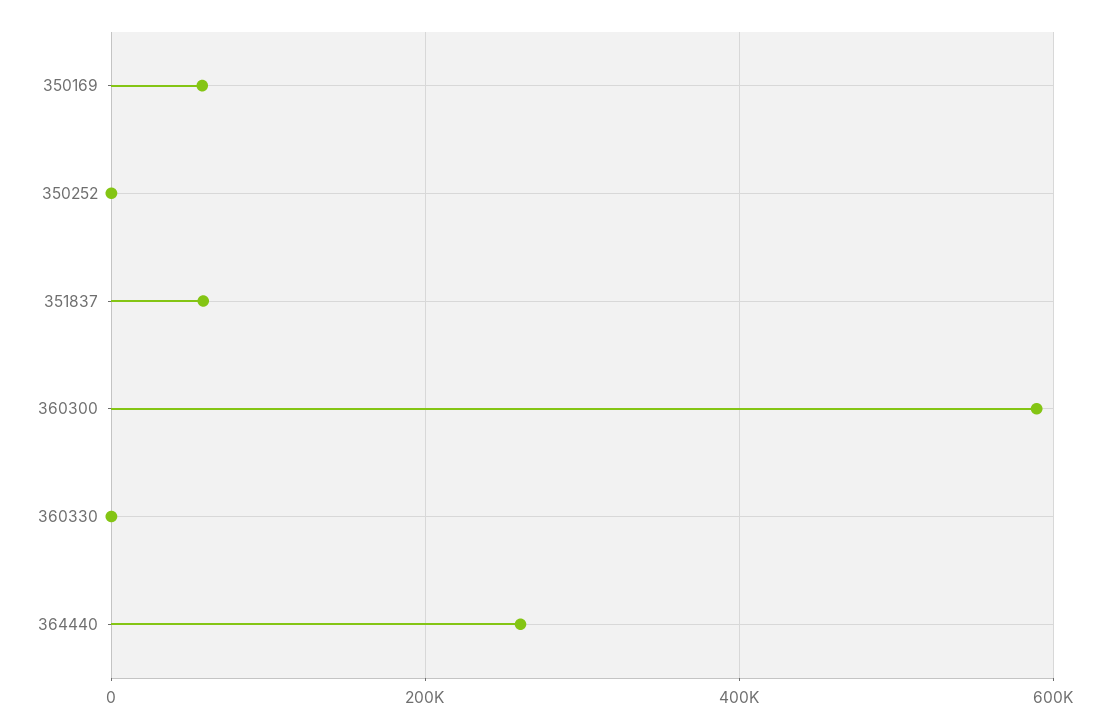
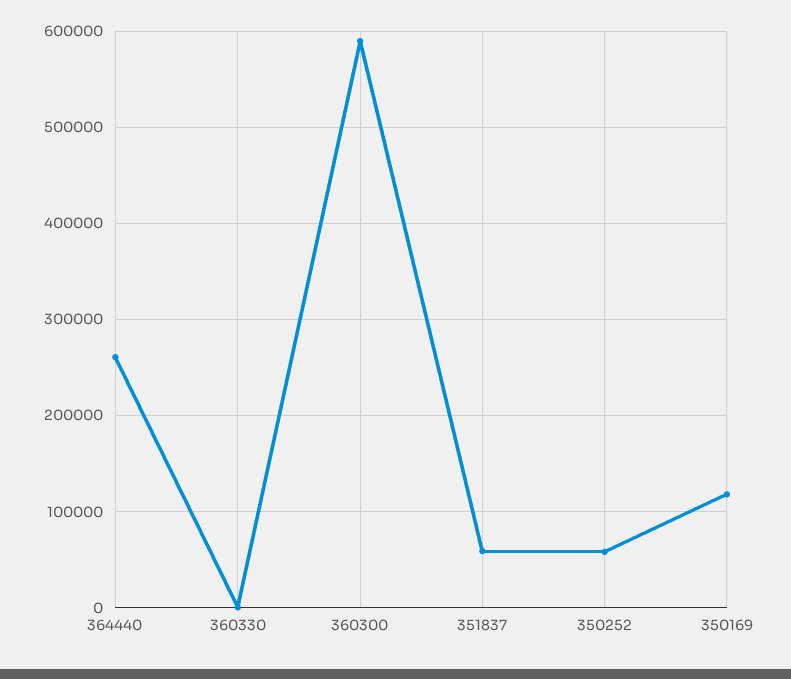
350169: 60000 -> 120000
350252: 0 -> 60000

